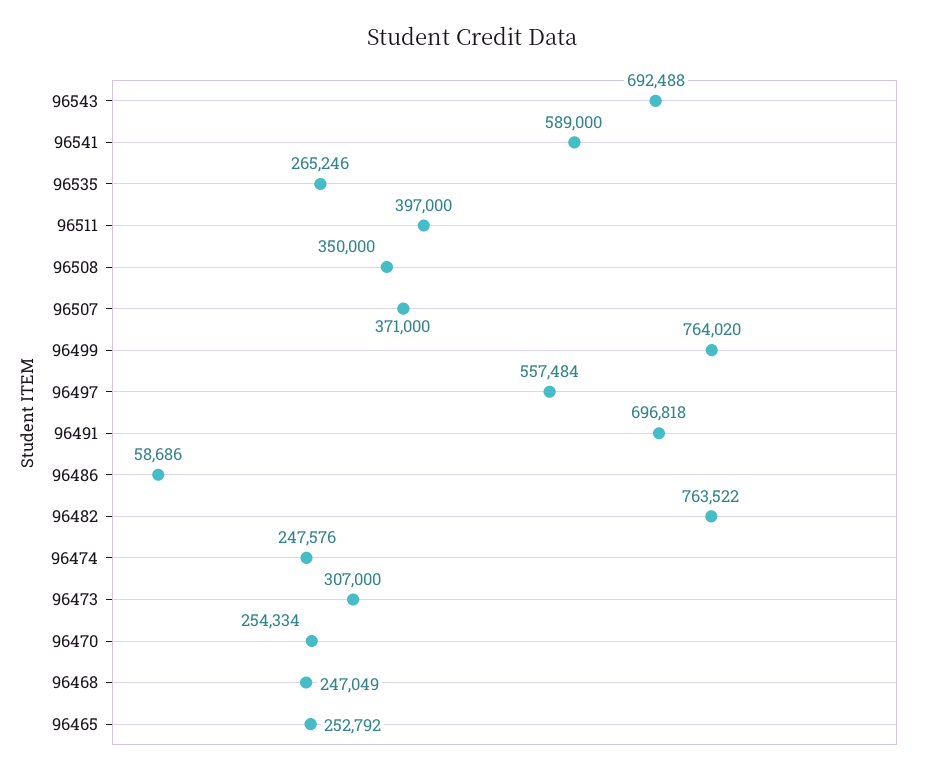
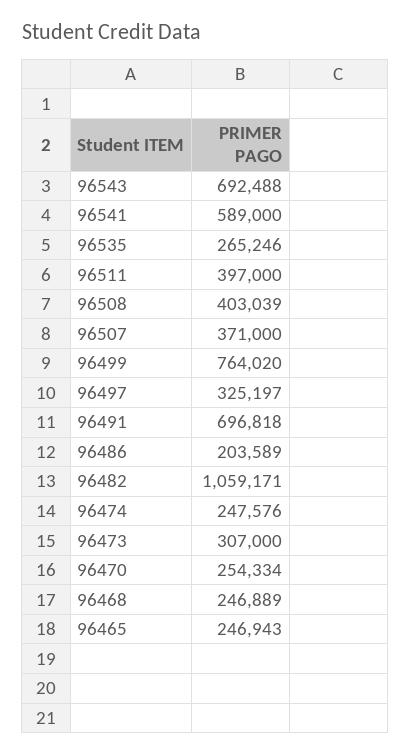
96508: 350000 -> 403039
96497: 557484 -> 325197
96486: 58686 -> 203589
96482: 763522 -> 1059171
96468: 247049 -> 246889
96465: 252792 -> 246943

